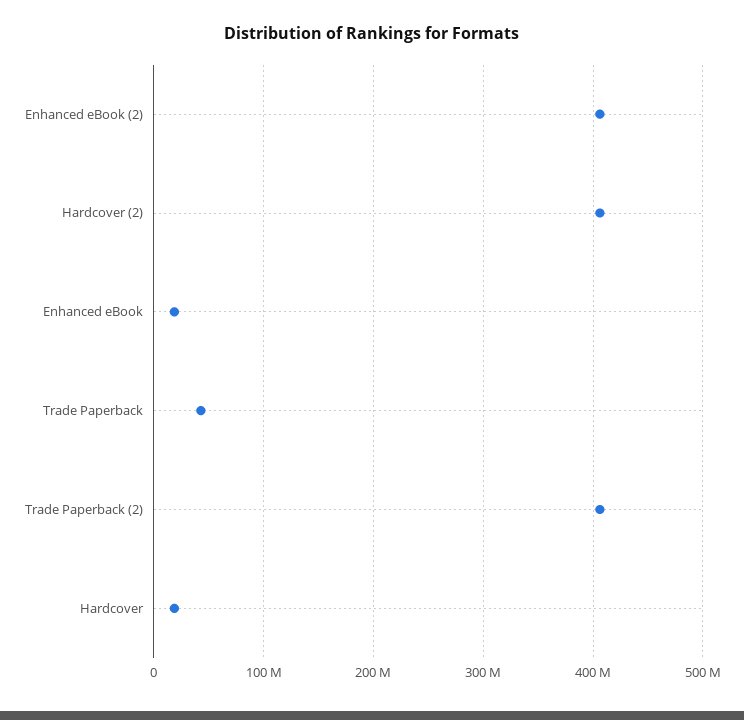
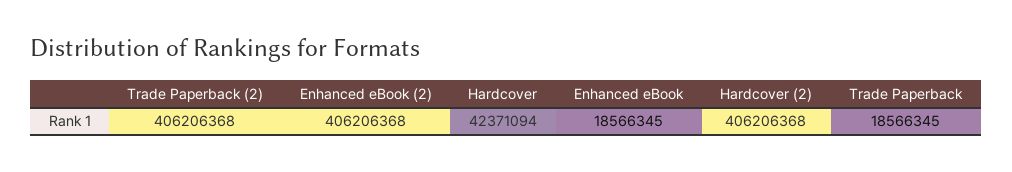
Trade Paperback: 40000000 -> 18566345
Hardcover: 20000000 -> 42371094

